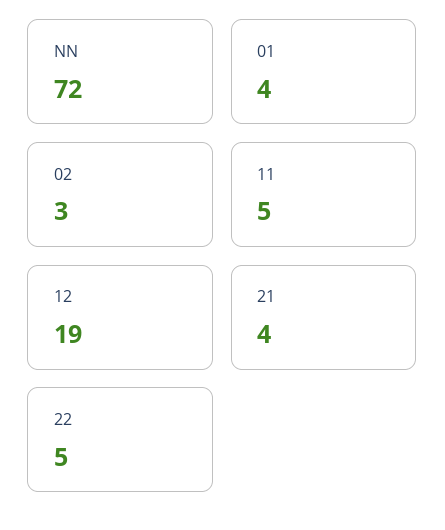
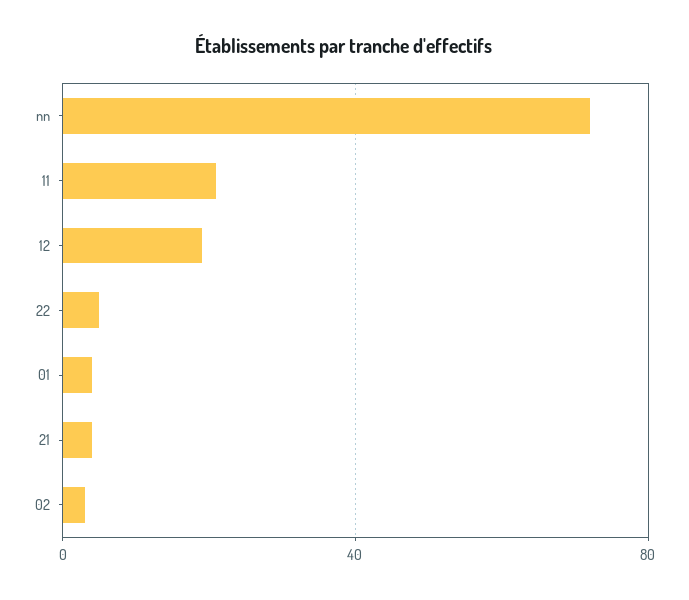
11: 5 -> 20

